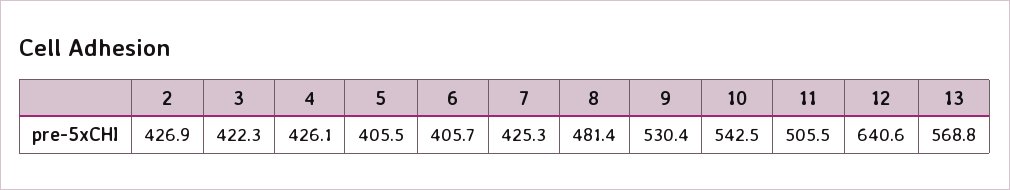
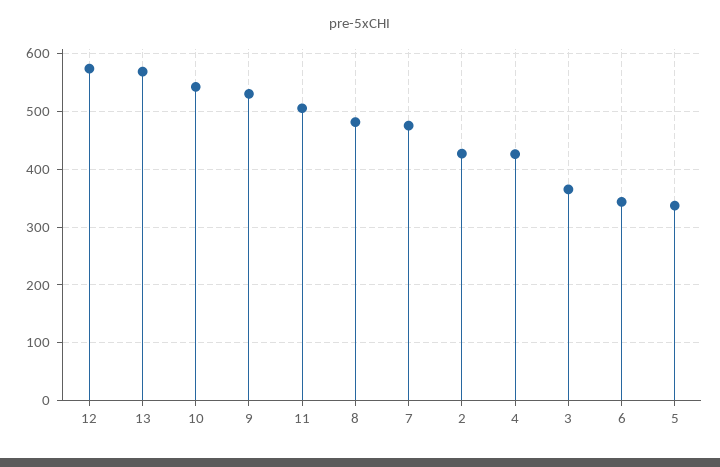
3: 422.3 -> 360
5: 405.5 -> 340
6: 405.7 -> 340
7: 425.3 -> 480
12: 640.6 -> 580

